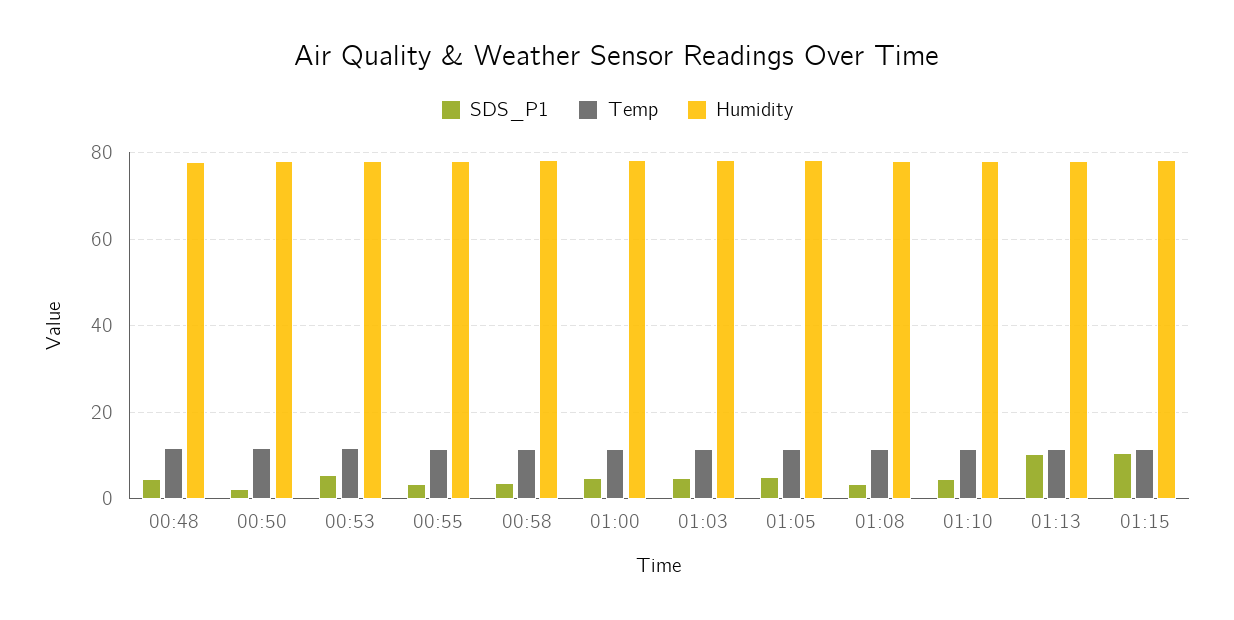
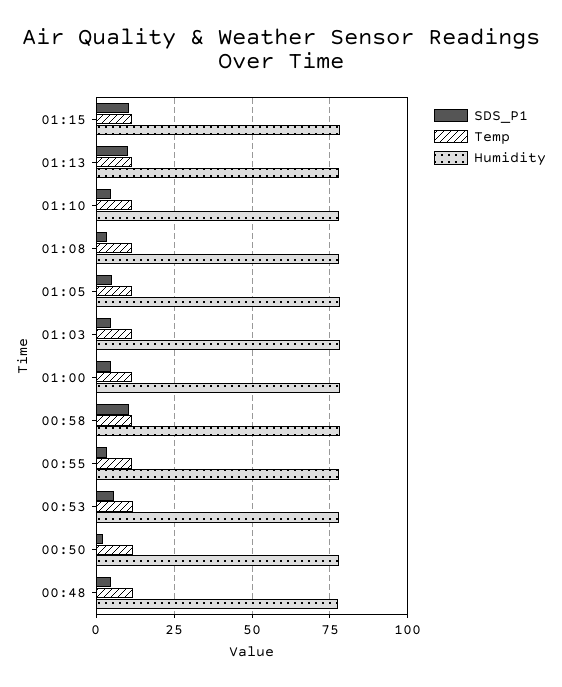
SDS_P1, 00:58: 4 -> 10

